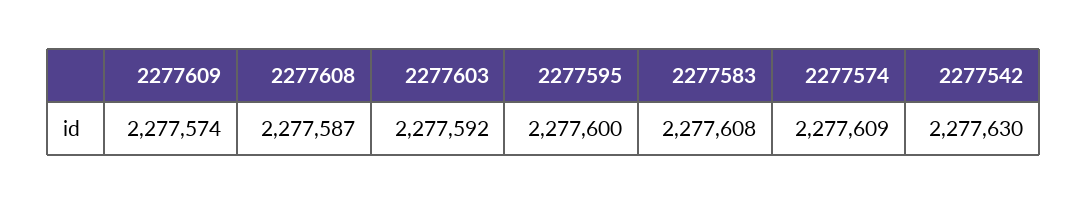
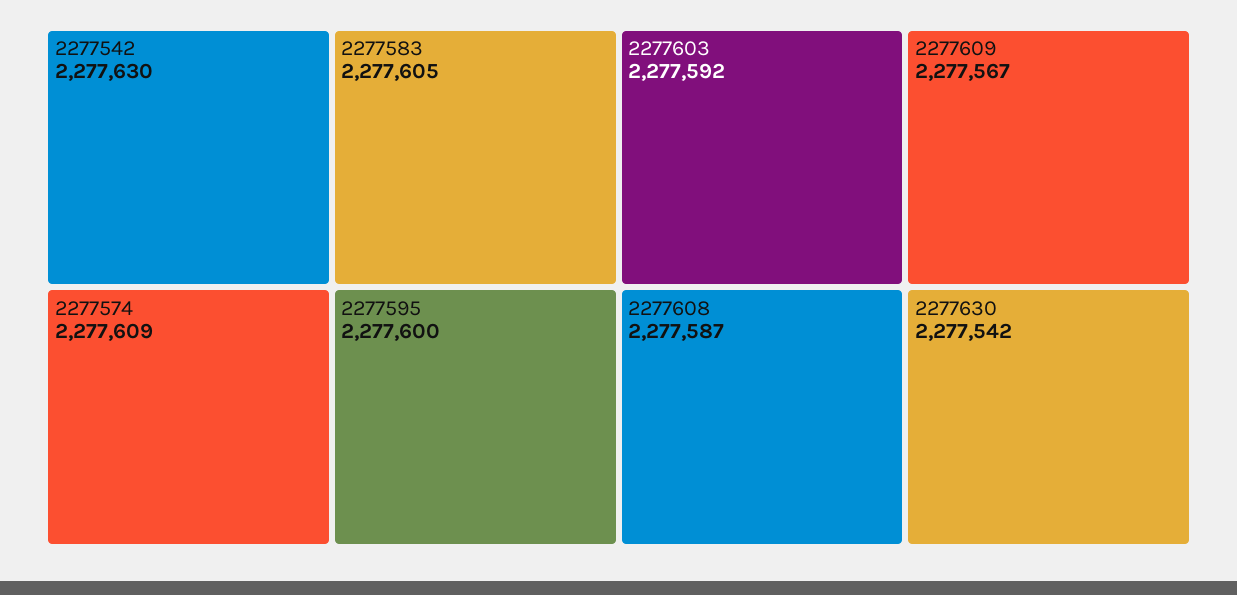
2277609: 2277574 -> 2277567
2277583: 2277608 -> 2277605
2277630: none -> 2277542

